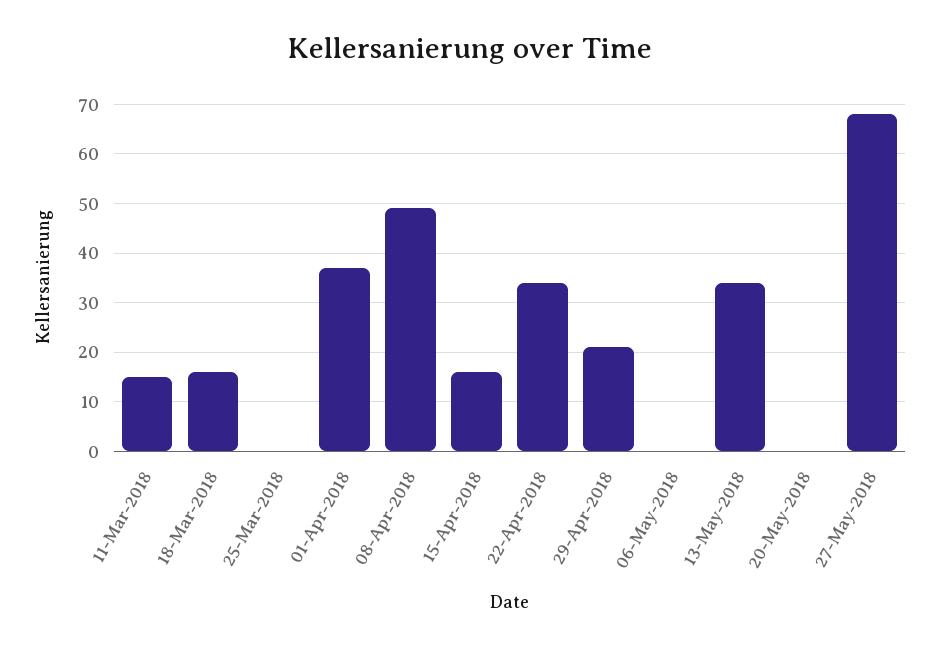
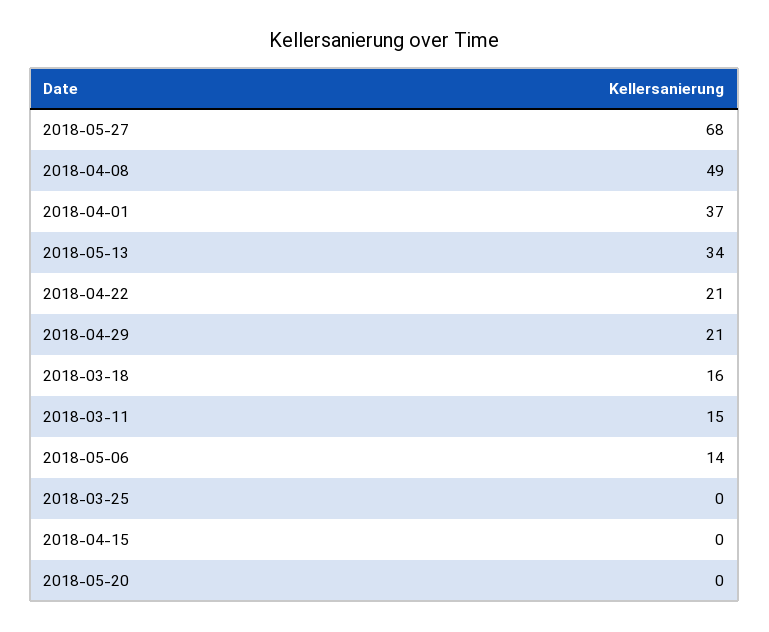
15-Apr-2018: 15 -> 0
22-Apr-2018: 35 -> 21
06-May-2018: 0 -> 14

